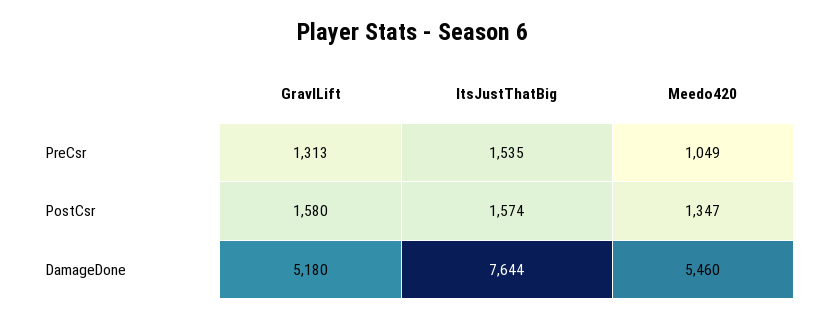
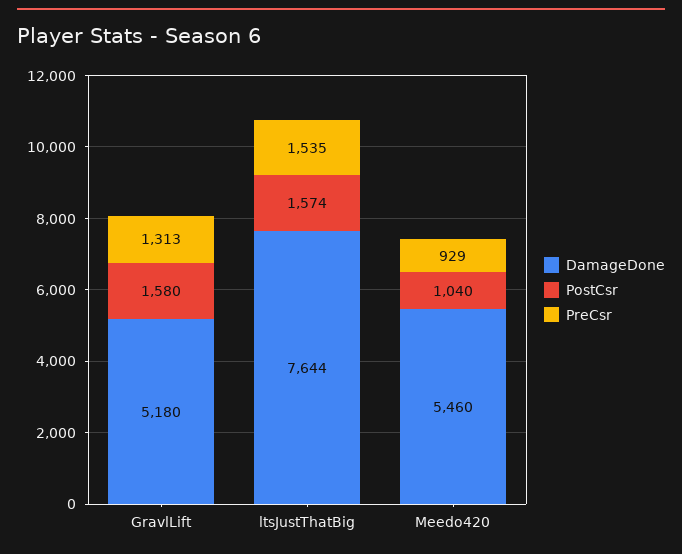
PreCsr, Meedo420: 1049 -> 929
PostCsr, Meedo420: 1347 -> 1040

